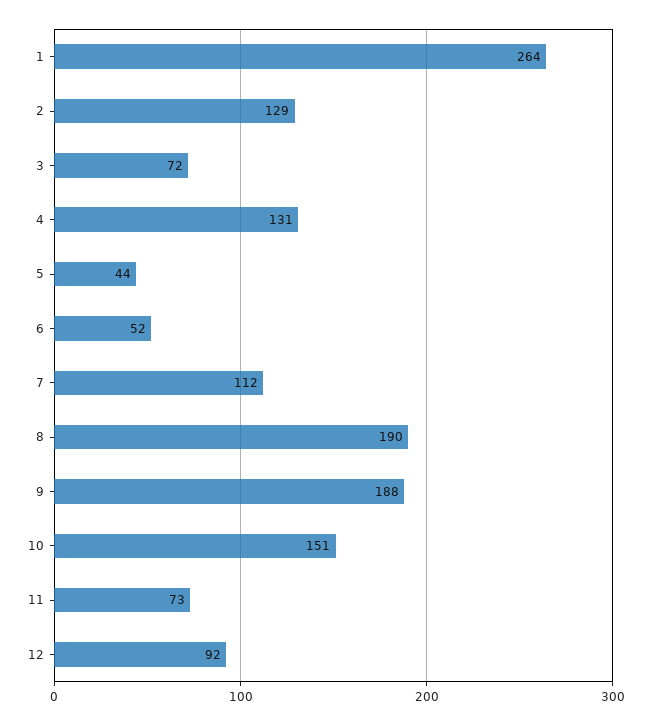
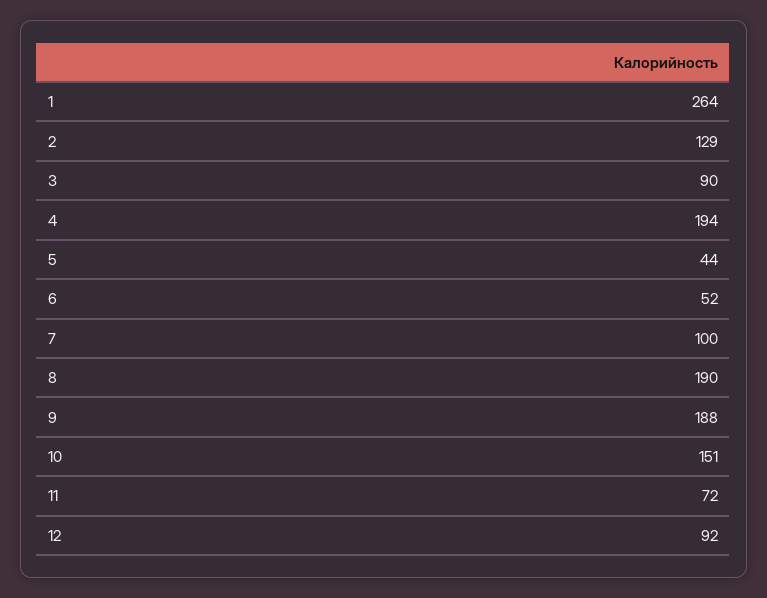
3: 72 -> 90
4: 131 -> 194
7: 112 -> 100
11: 73 -> 72

